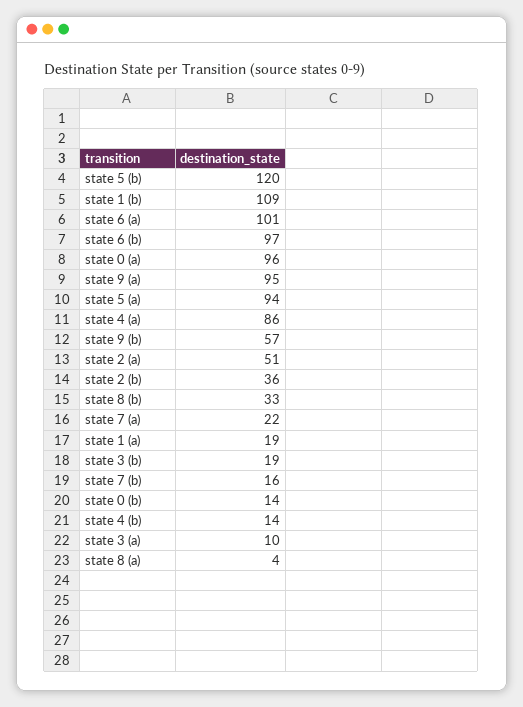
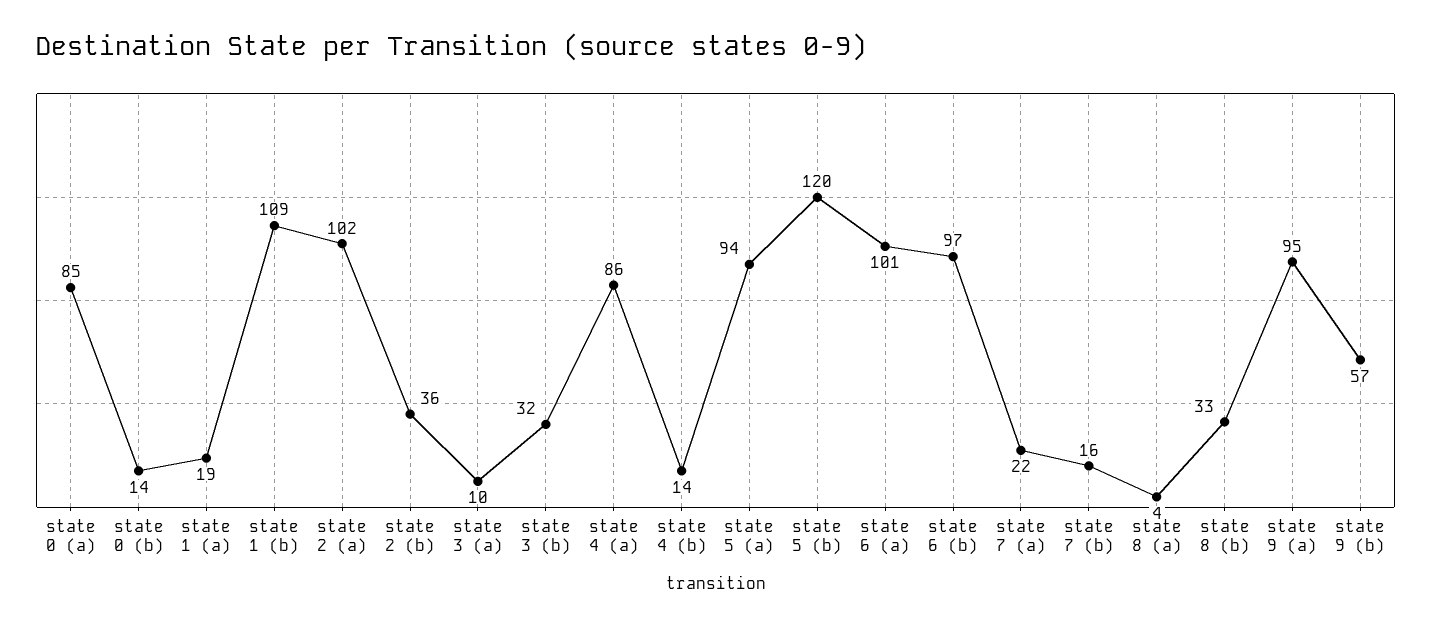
state 0 (a): 96 -> 85
state 2 (a): 51 -> 102
state 3 (b): 19 -> 32

